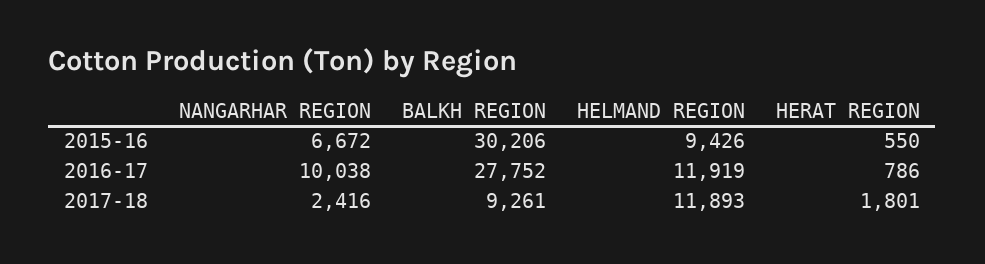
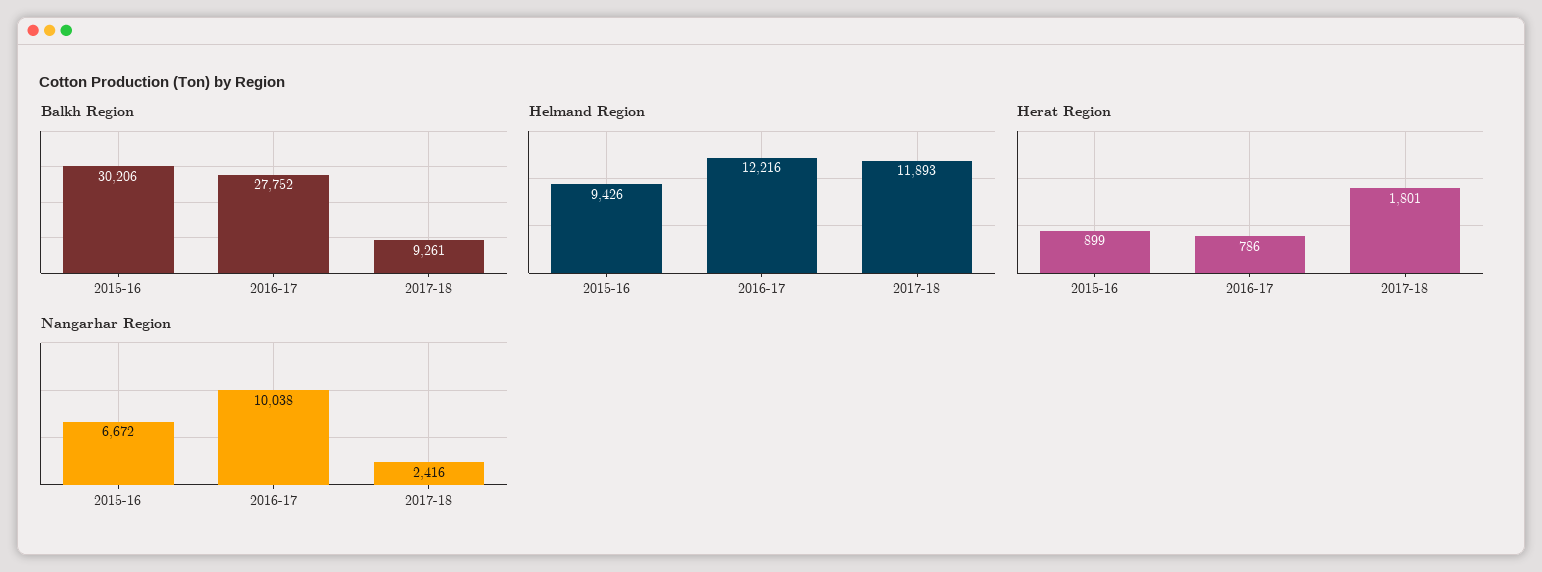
HERAT REGION, 2015-16: 550 -> 899
HELMAND REGION, 2016-17: 11919 -> 12216

